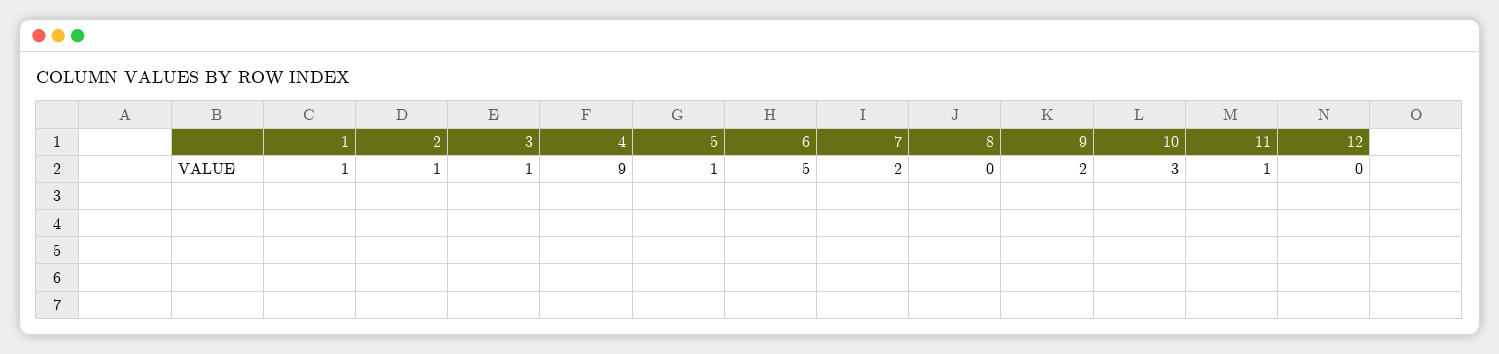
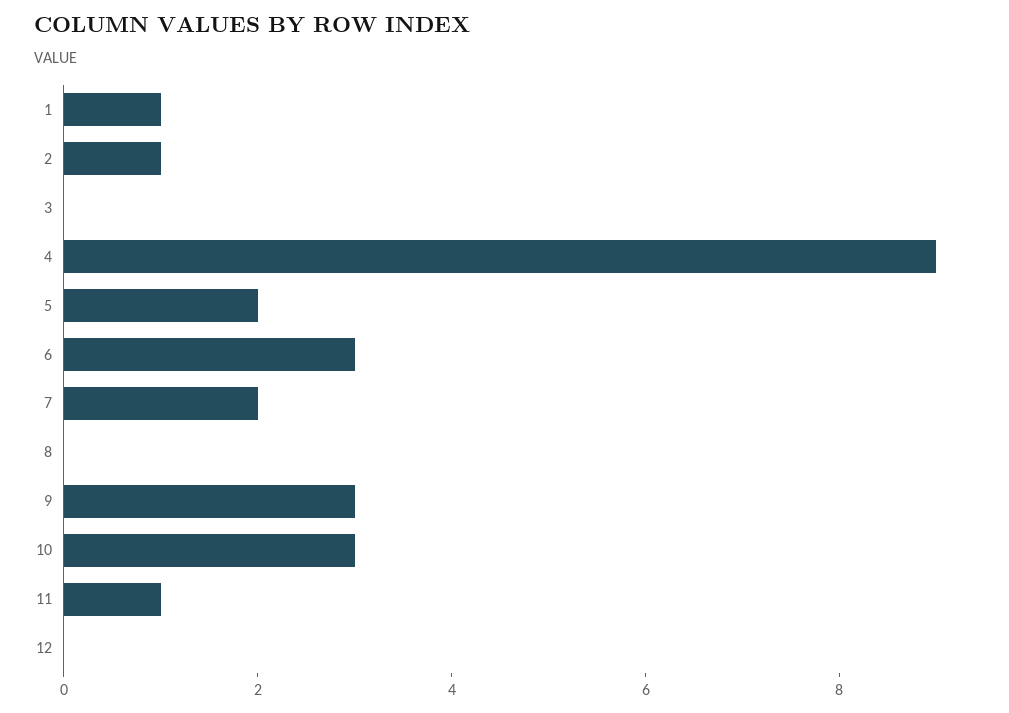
3: 1 -> 0
5: 1 -> 2
6: 5 -> 3
9: 2 -> 3

